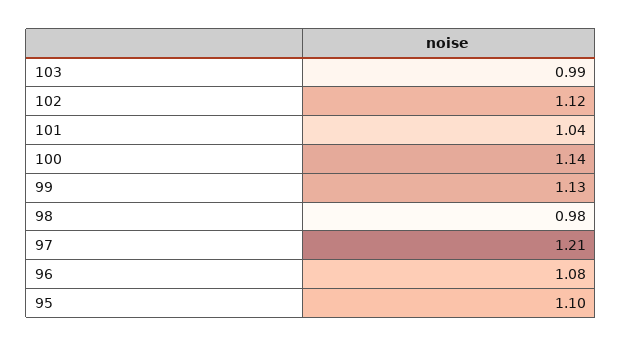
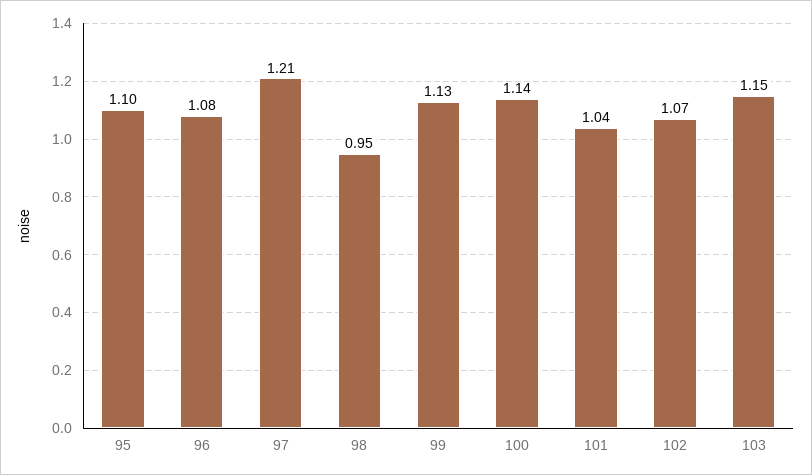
103: 0.99 -> 1.15
102: 1.12 -> 1.07
98: 0.98 -> 0.95

